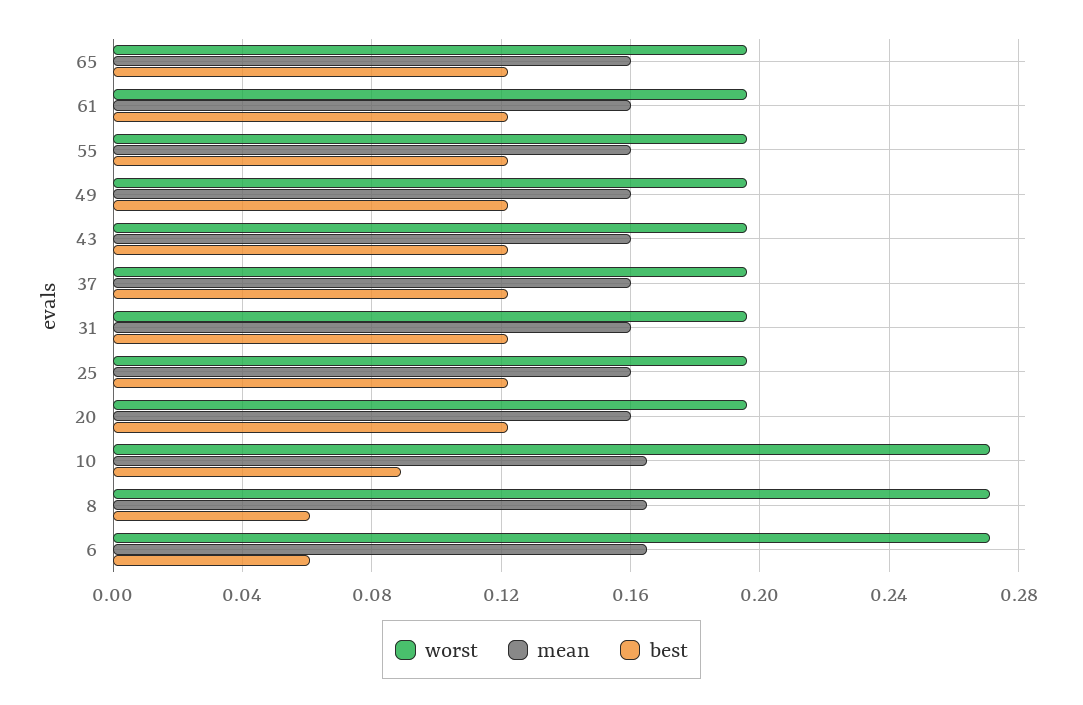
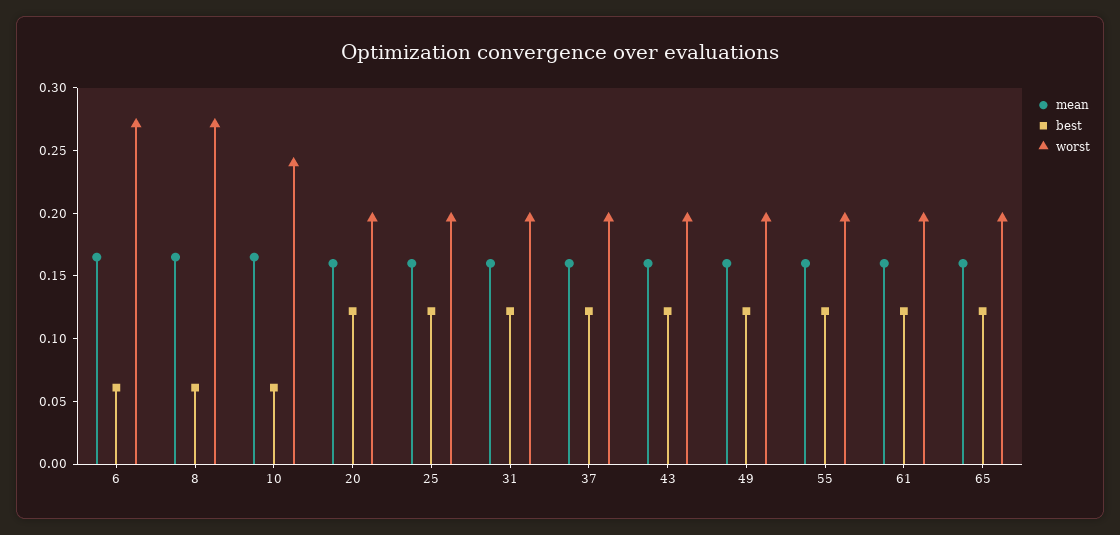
worst, 10: 0.27 -> 0.24
best, 10: 0.09 -> 0.06

